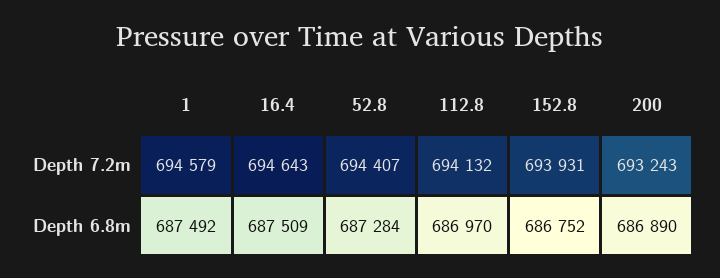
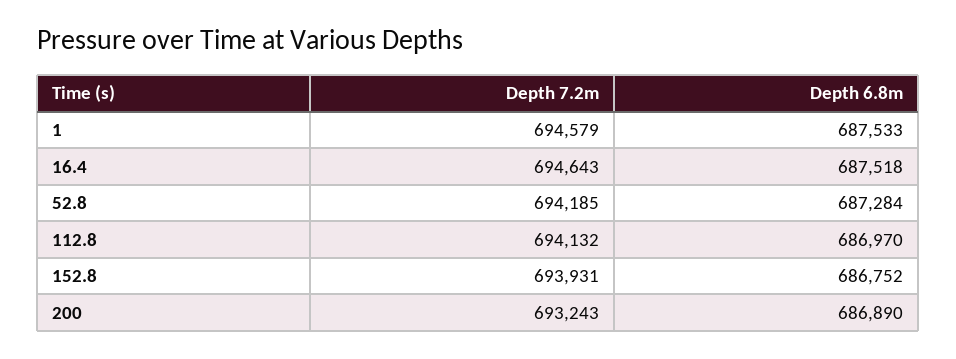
52.8, Depth 7.2m: 694407 -> 694185
1, Depth 6.8m: 687492 -> 687533
16.4, Depth 6.8m: 687509 -> 687518

